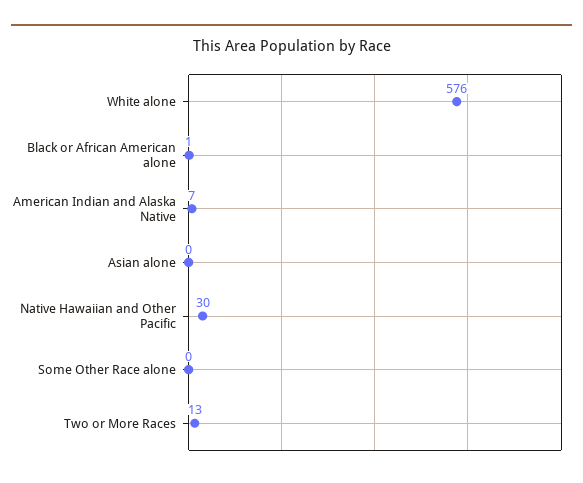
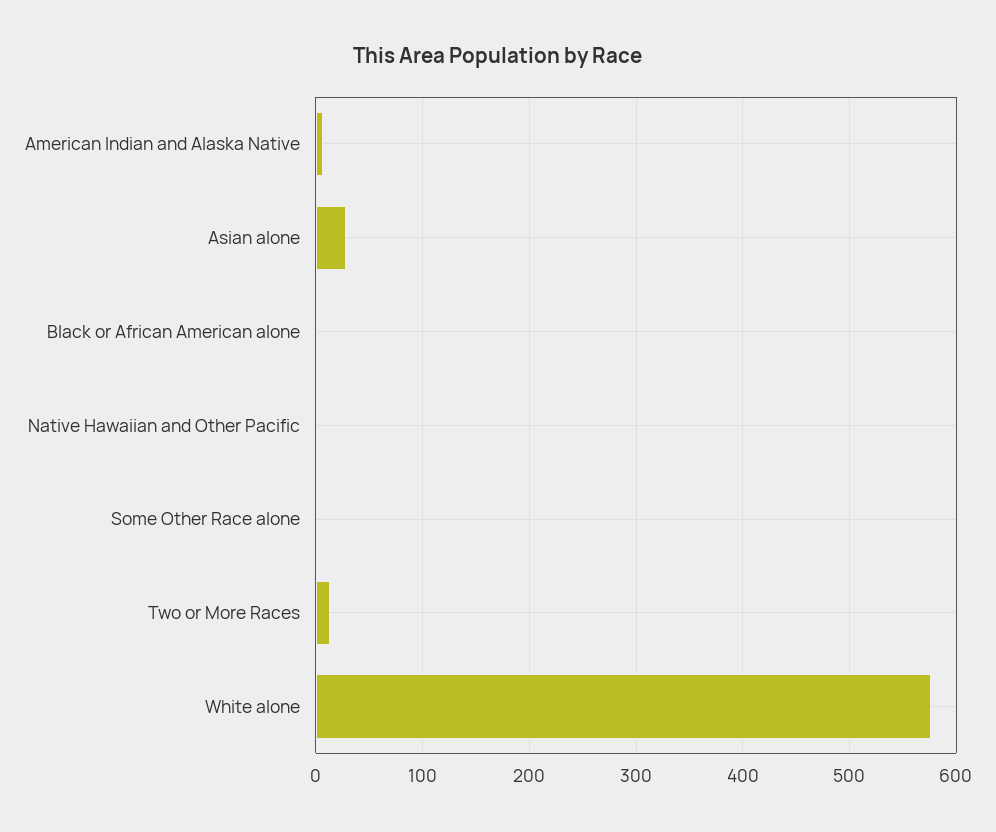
Asian alone: 0 -> 30
Native Hawaiian and Other Pacific: 30 -> 0

